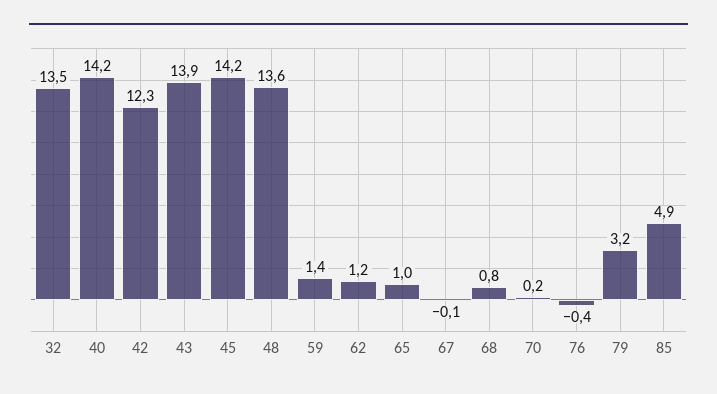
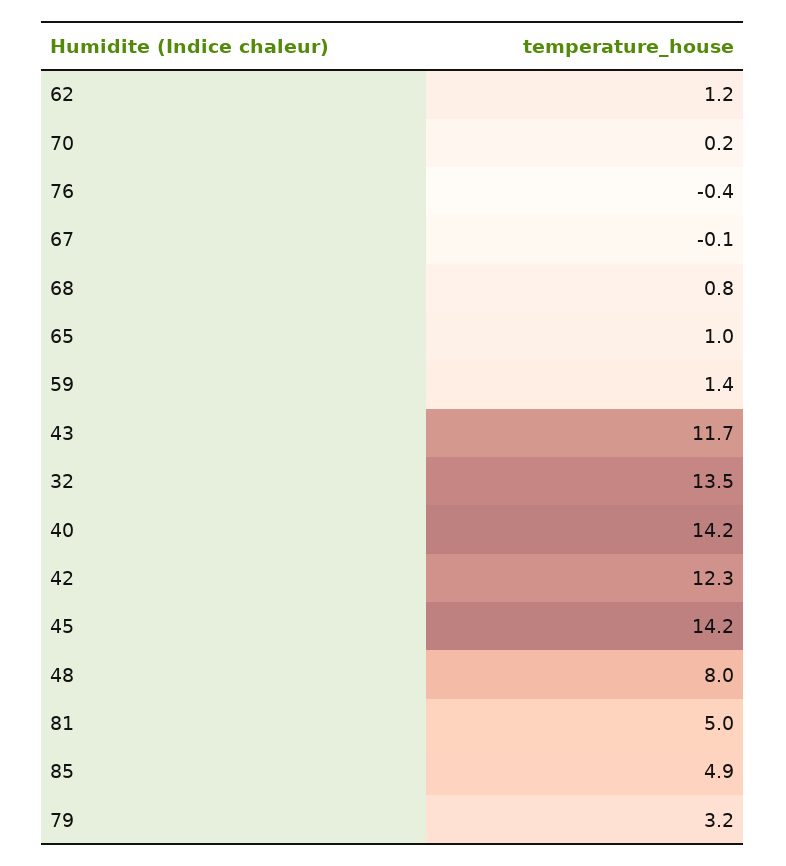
43: 13.9 -> 11.7
48: 13.6 -> 8
81: none -> 5

